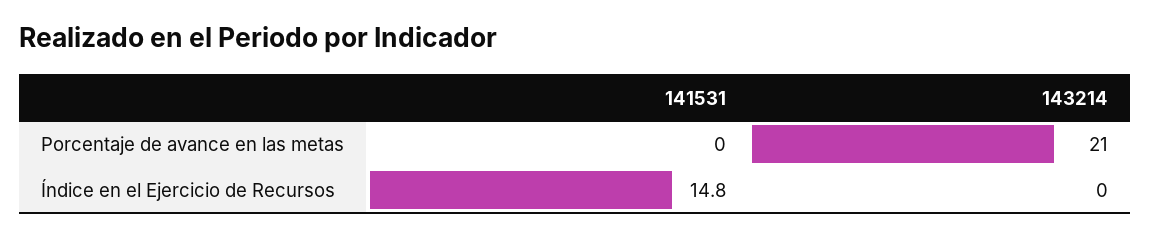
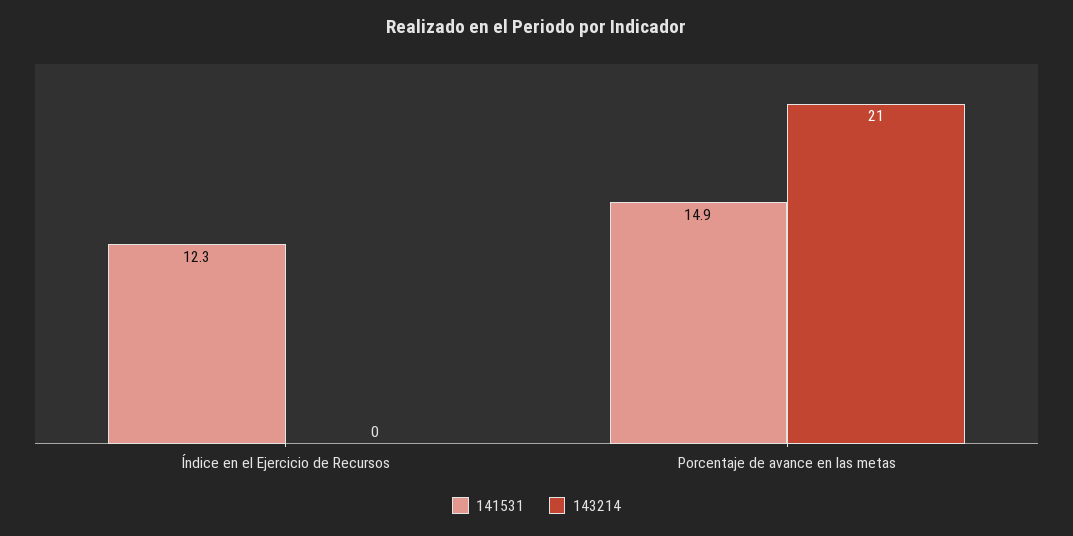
141531, Porcentaje de avance en las metas: 0 -> 14.9
141531, Índice en el Ejercicio de Recursos: 14.8 -> 12.3

